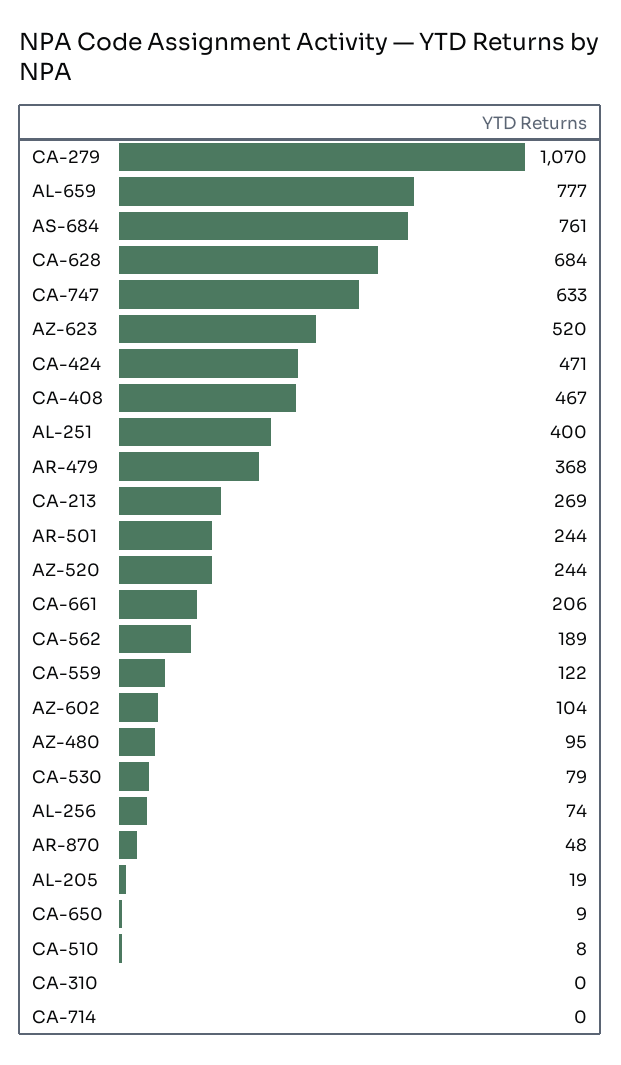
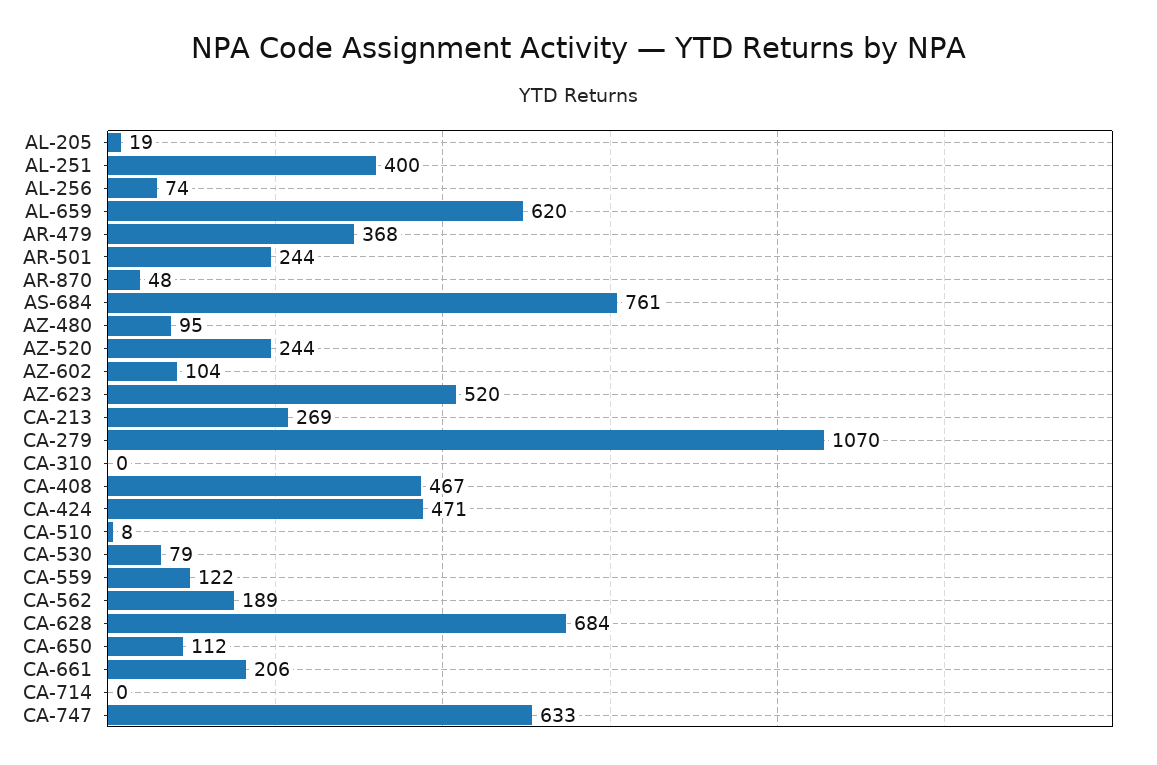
AL-659: 777 -> 620
CA-650: 9 -> 112

